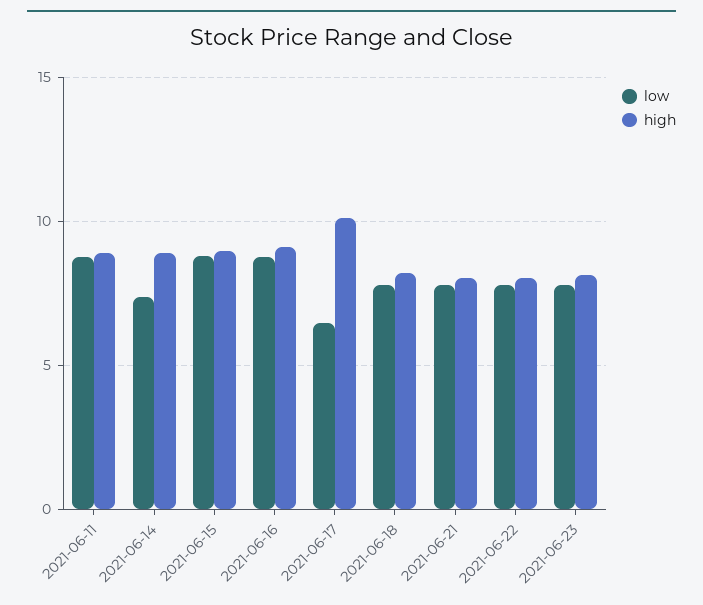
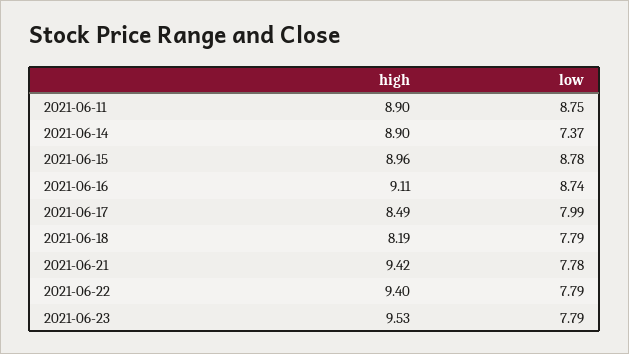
low, 2021-06-17: 6.5 -> 7.99
high, 2021-06-17: 10 -> 8.49
high, 2021-06-21: 8 -> 9.42
high, 2021-06-22: 8 -> 9.4
high, 2021-06-23: 8 -> 9.53

